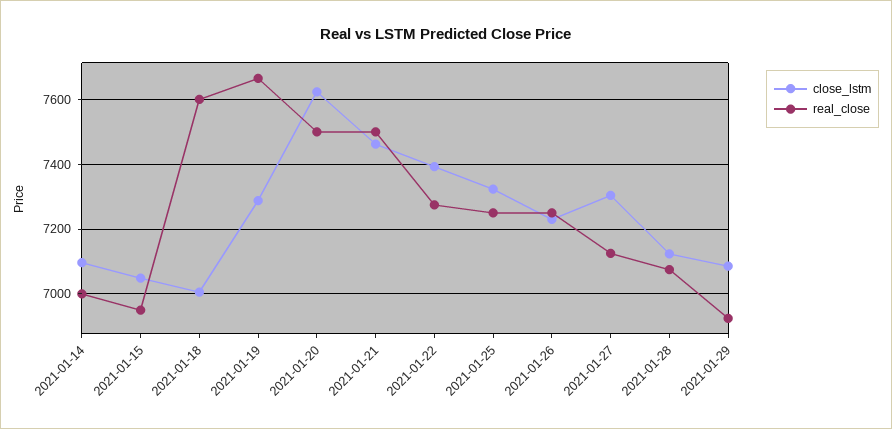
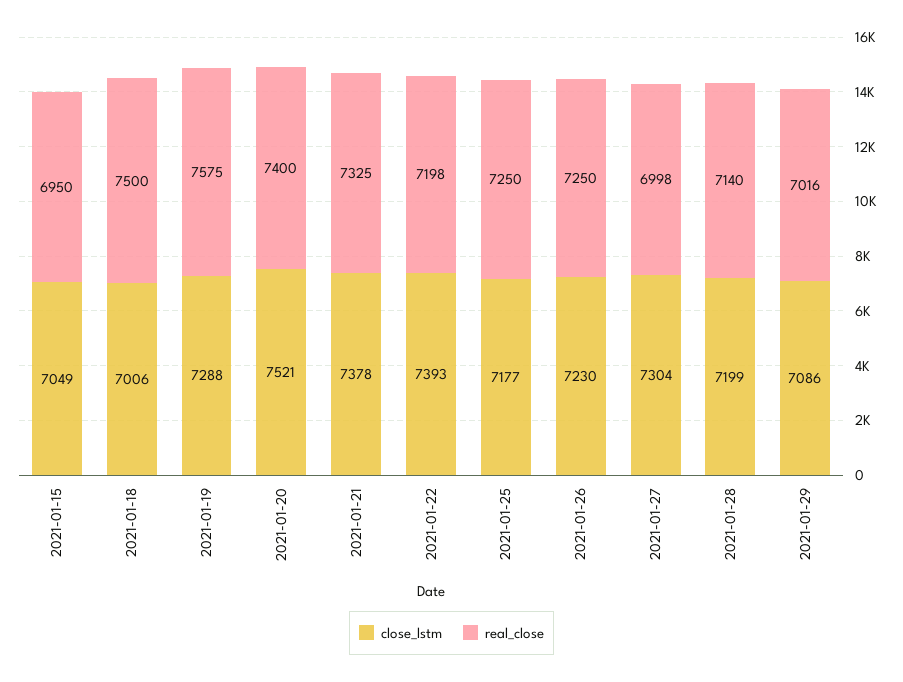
close_lstm, 2021-01-14: 7100 -> none
real_close, 2021-01-14: 7000 -> none
real_close, 2021-01-18: 7600 -> 7500
real_close, 2021-01-19: 7660 -> 7575
close_lstm, 2021-01-20: 7620 -> 7521
real_close, 2021-01-20: 7500 -> 7400
close_lstm, 2021-01-21: 7460 -> 7378
real_close, 2021-01-21: 7500 -> 7325
real_close, 2021-01-22: 7280 -> 7198
close_lstm, 2021-01-25: 7320 -> 7177
real_close, 2021-01-27: 7120 -> 6998
close_lstm, 2021-01-28: 7120 -> 7199
real_close, 2021-01-28: 7080 -> 7140
real_close, 2021-01-29: 6920 -> 7016

